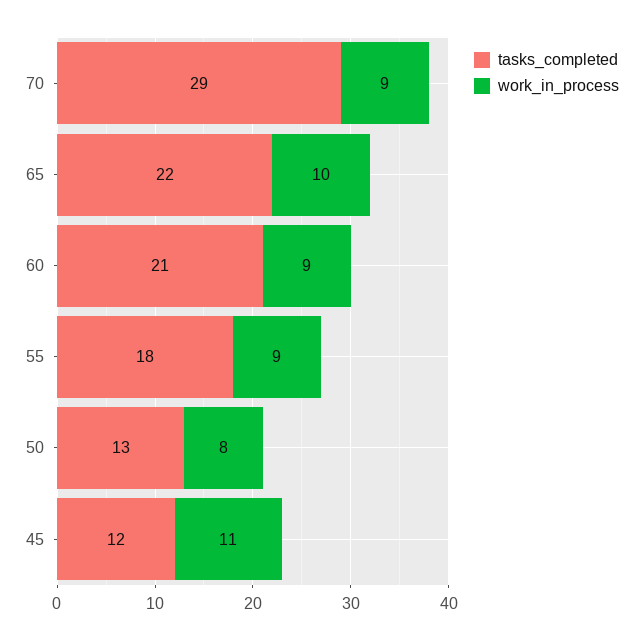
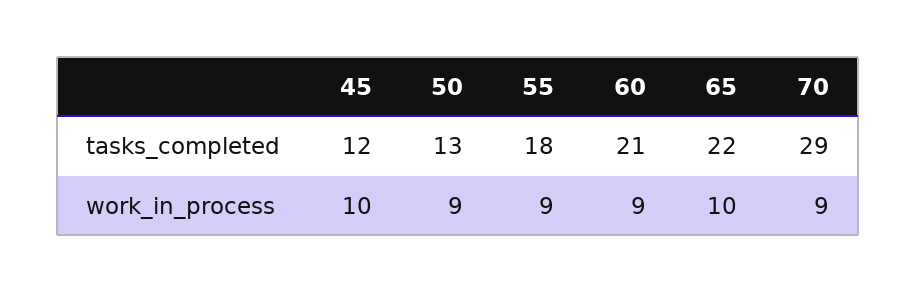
work_in_process, 50: 8 -> 9
work_in_process, 45: 11 -> 10

